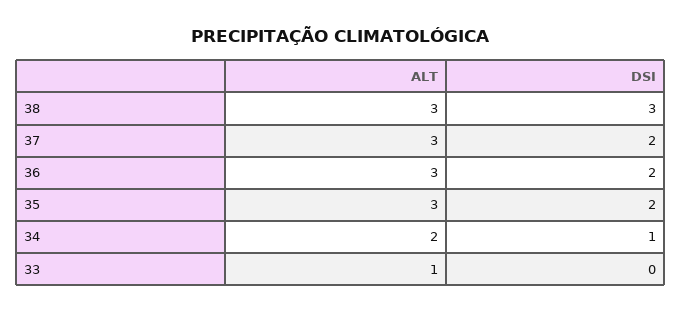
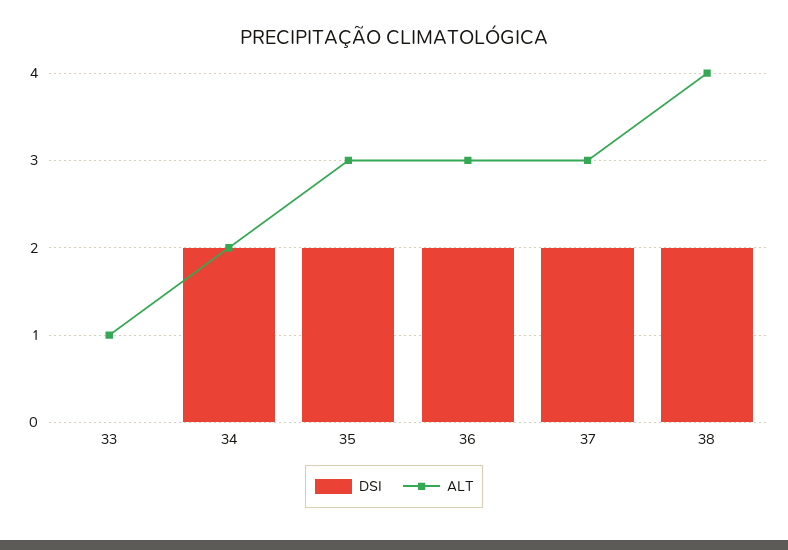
ALT, 38: 3 -> 4
DSI, 38: 3 -> 2
DSI, 34: 1 -> 2

